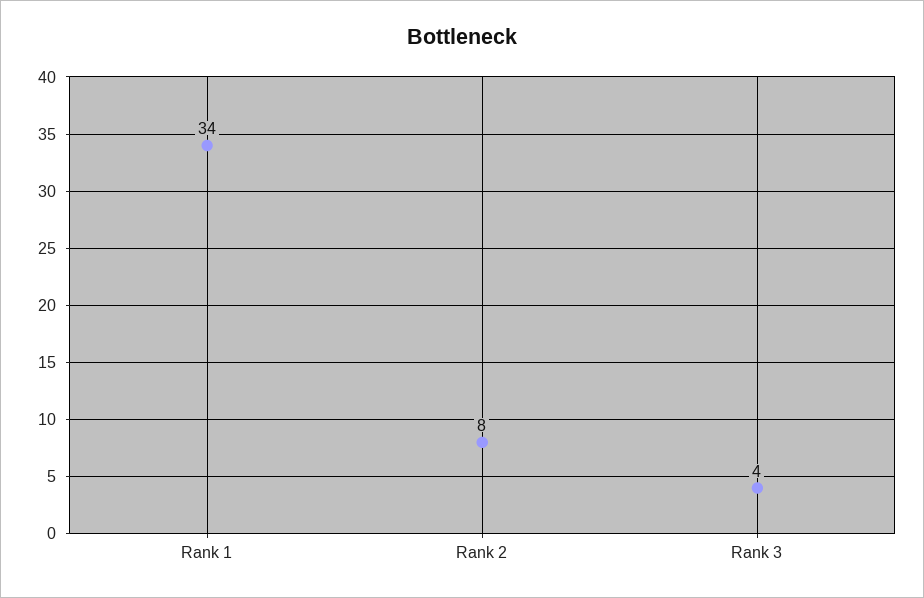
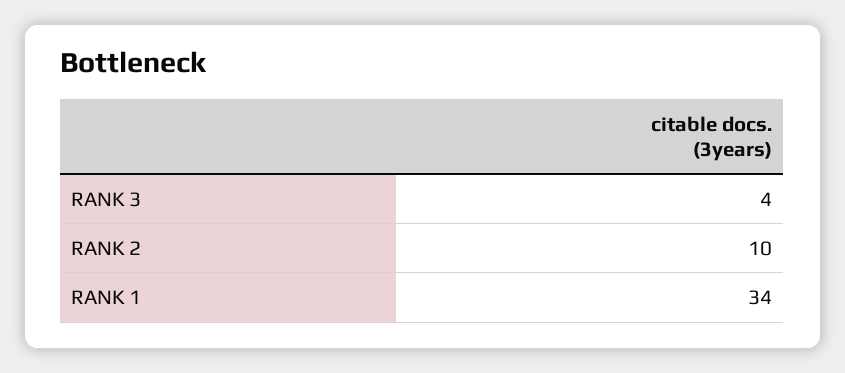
Rank 2: 8 -> 10

